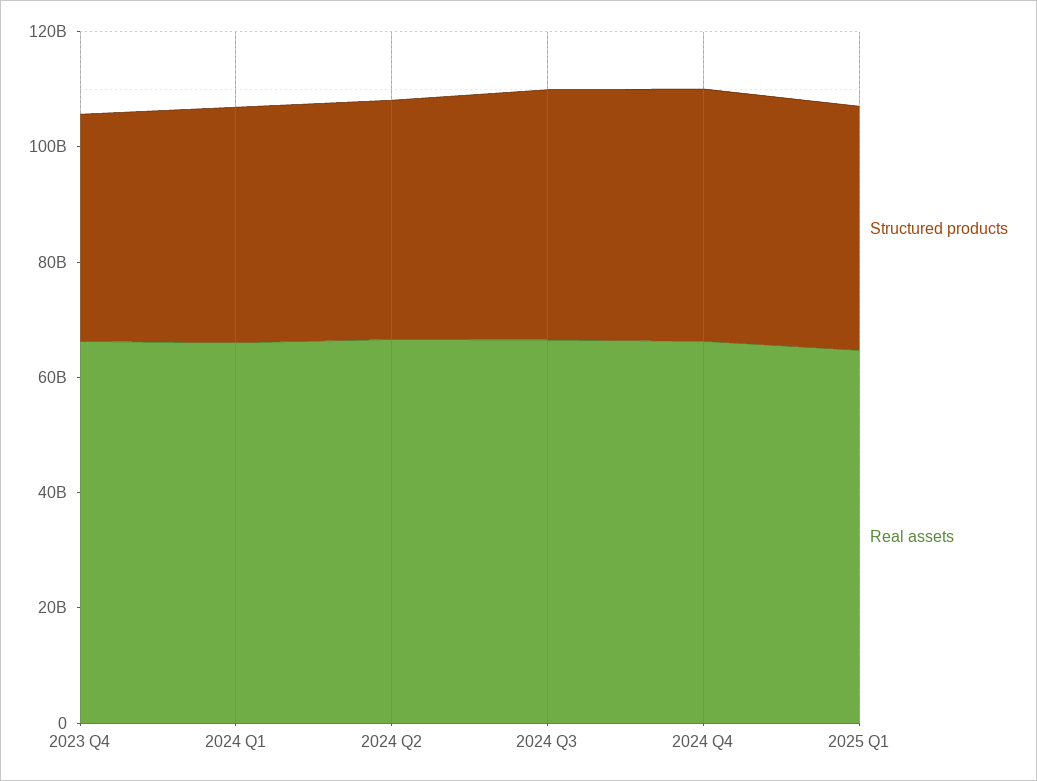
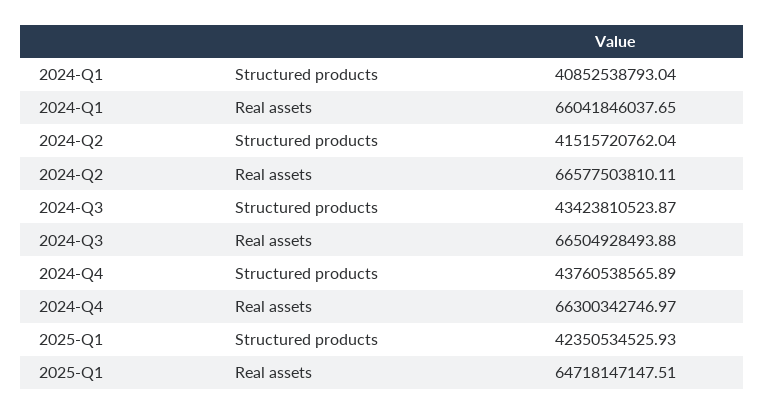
Structured products, 2023 Q4: 40000000000 -> none
Real assets, 2023 Q4: 65000000000 -> none

